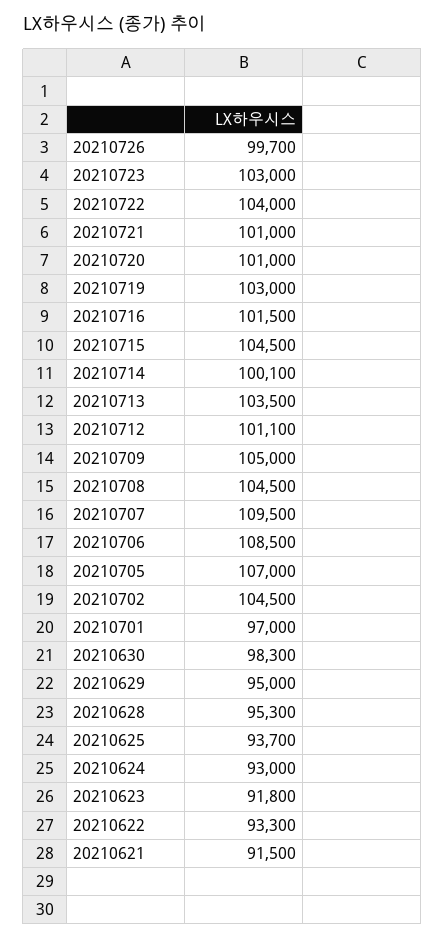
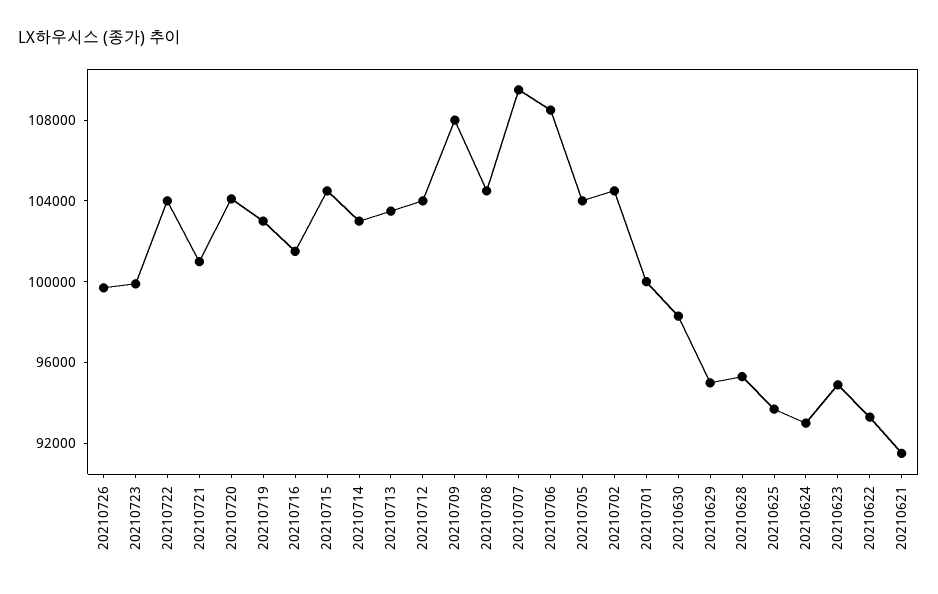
20210723: 103000 -> 100000
20210720: 101000 -> 104000
20210714: 100100 -> 103000
20210712: 101100 -> 104000
20210709: 105000 -> 108000
20210705: 107000 -> 104000
20210701: 97000 -> 100000
20210623: 91800 -> 95000

